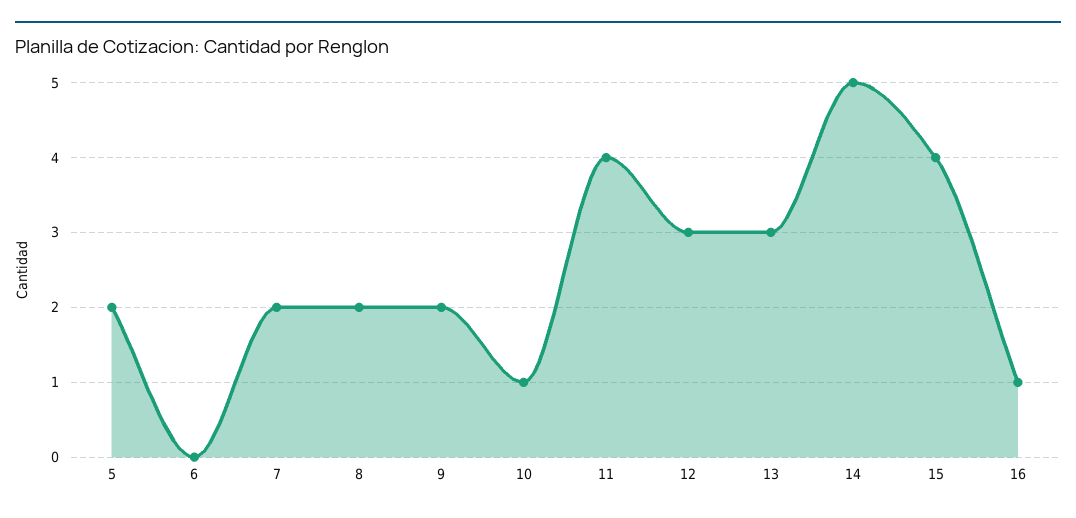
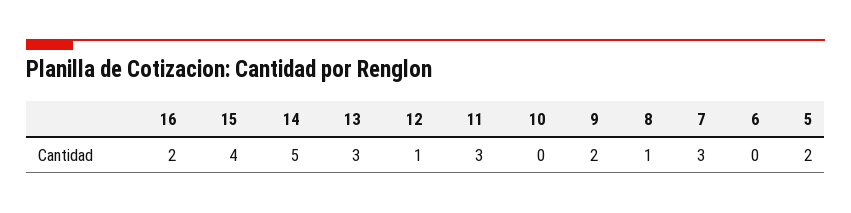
7: 2 -> 3
8: 2 -> 1
10: 1 -> 0
11: 4 -> 3
12: 3 -> 1
16: 1 -> 2

